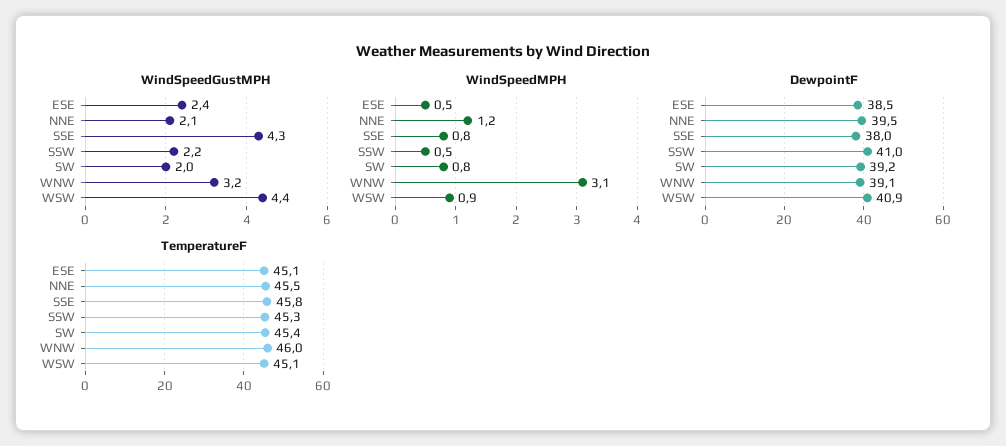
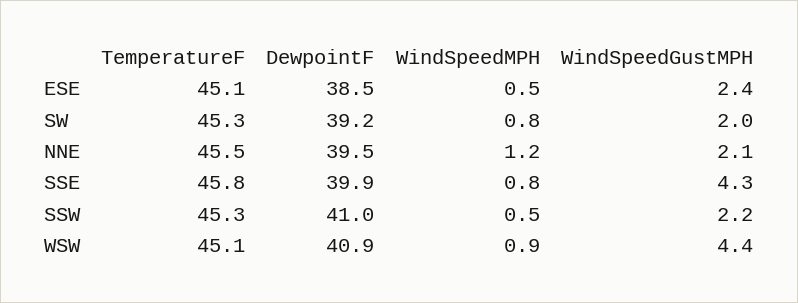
WindSpeedGustMPH, WNW: 3.2 -> none
WindSpeedMPH, WNW: 3.1 -> none
DewpointF, SSE: 38 -> 39.9
DewpointF, WNW: 39.1 -> none
TemperatureF, SW: 45.4 -> 45.3
TemperatureF, WNW: 46 -> none

